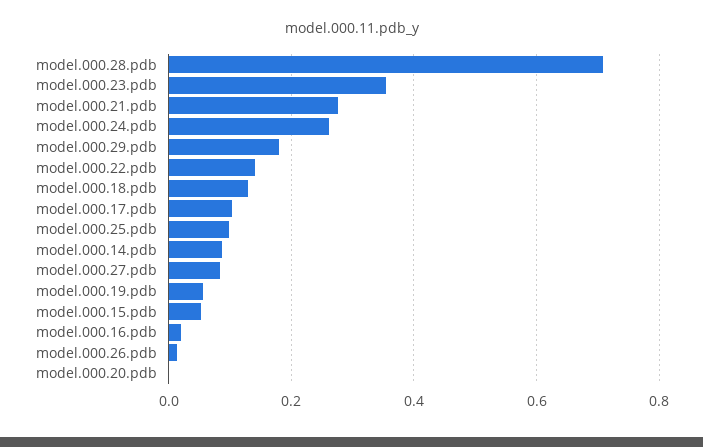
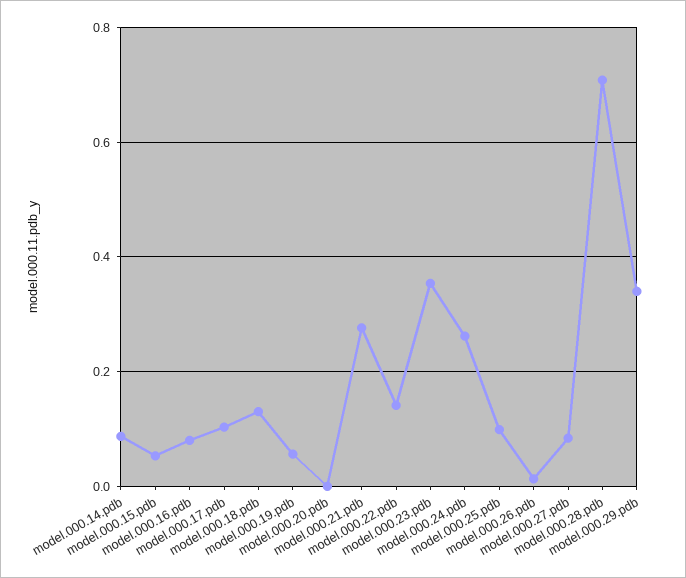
model.000.29.pdb: 0.18 -> 0.34
model.000.16.pdb: 0.02 -> 0.08

